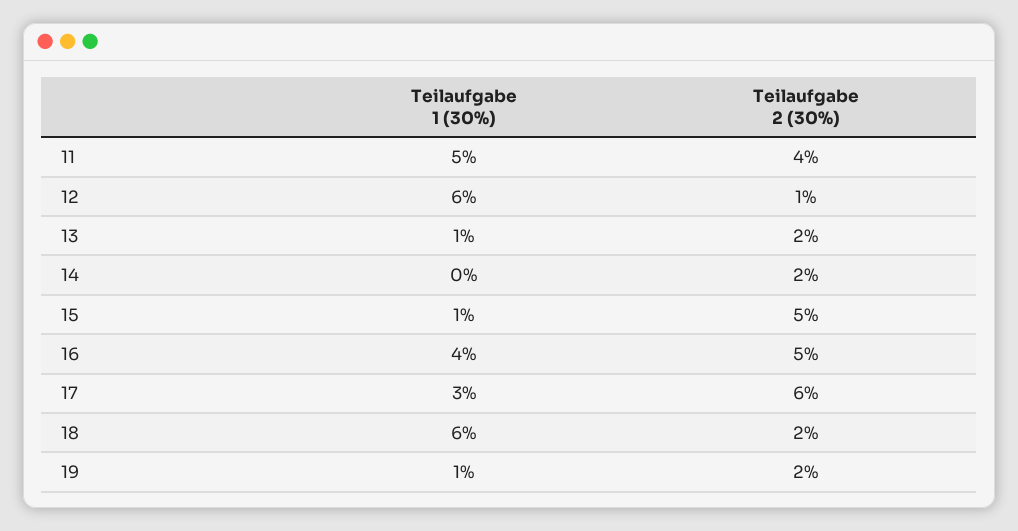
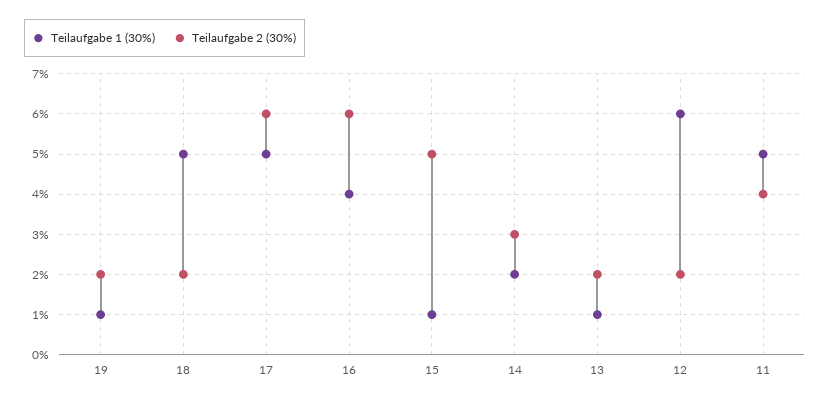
Teilaufgabe 2 (30%), 12: 1 -> 2
Teilaufgabe 1 (30%), 14: 0 -> 2
Teilaufgabe 2 (30%), 14: 2 -> 3
Teilaufgabe 2 (30%), 16: 5 -> 6
Teilaufgabe 1 (30%), 17: 3 -> 5
Teilaufgabe 1 (30%), 18: 6 -> 5

